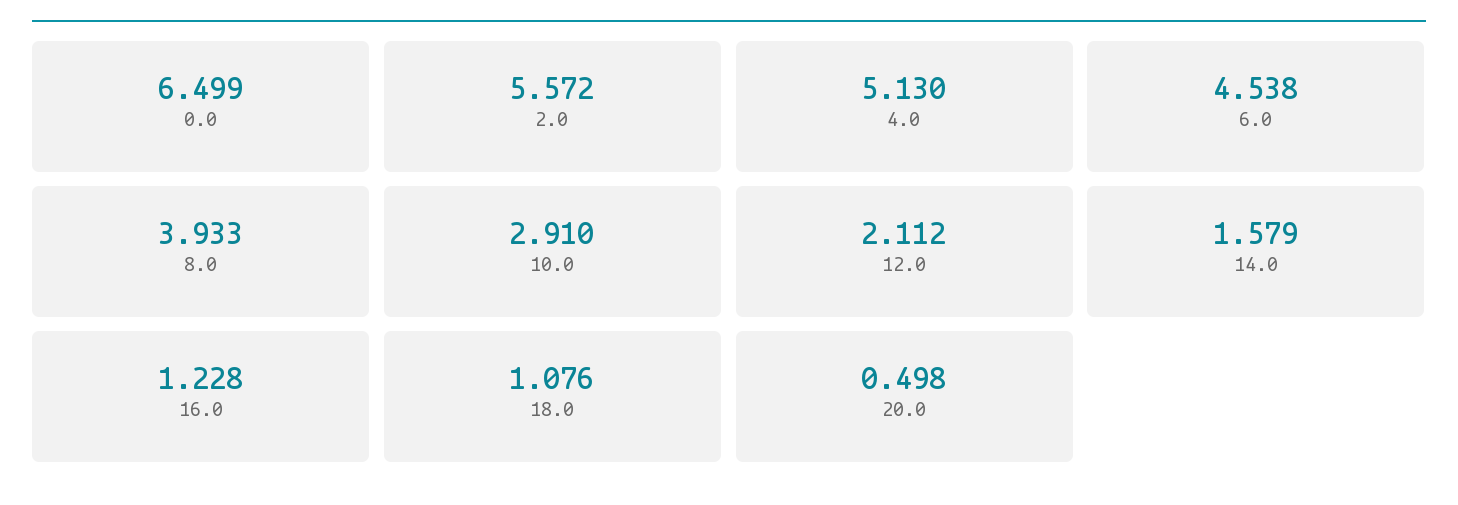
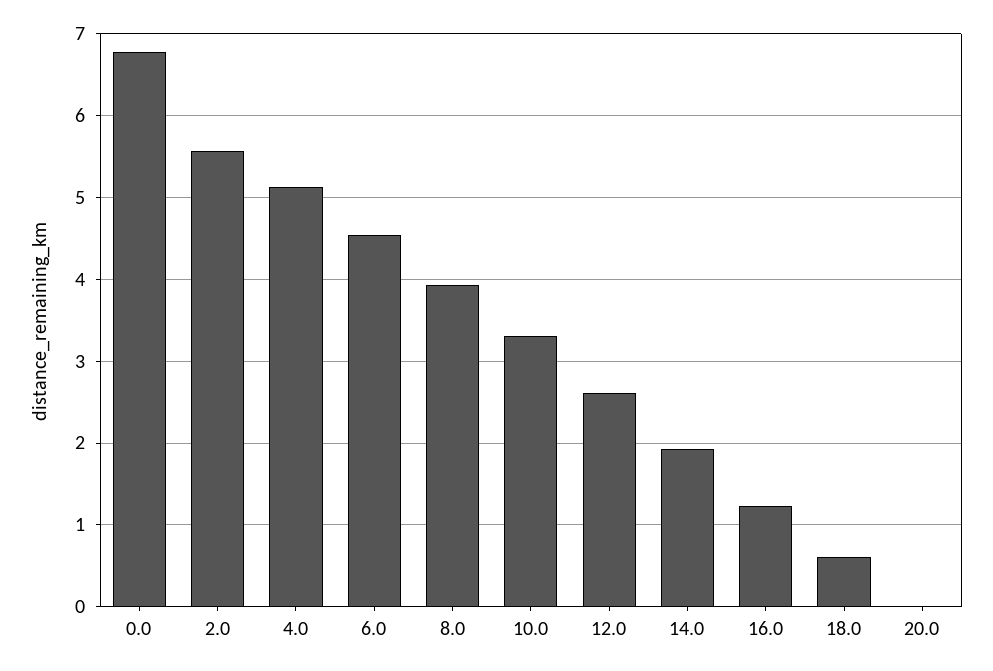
0.0: 6.499 -> 6.8
10.0: 2.91 -> 3.3
12.0: 2.112 -> 2.6
14.0: 1.579 -> 1.9
18.0: 1.076 -> 0.6
20.0: 0.498 -> 0

